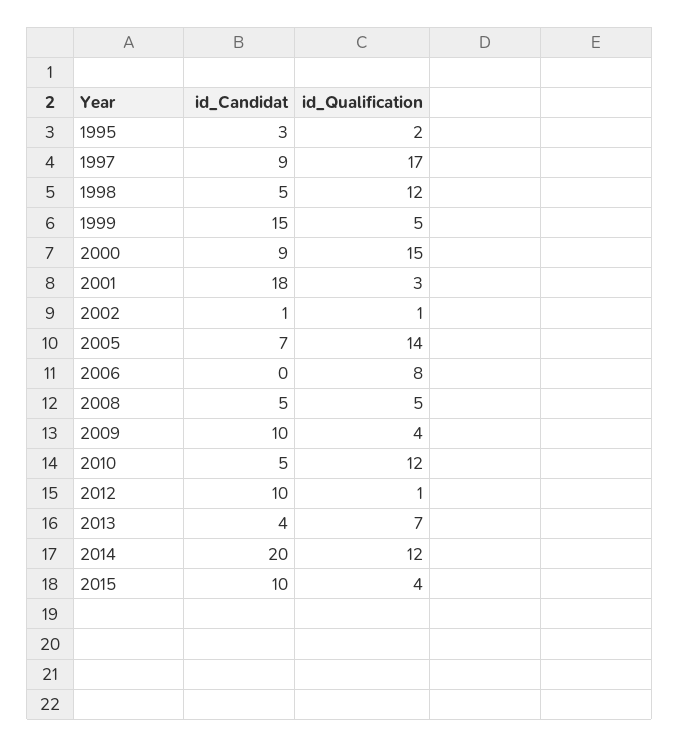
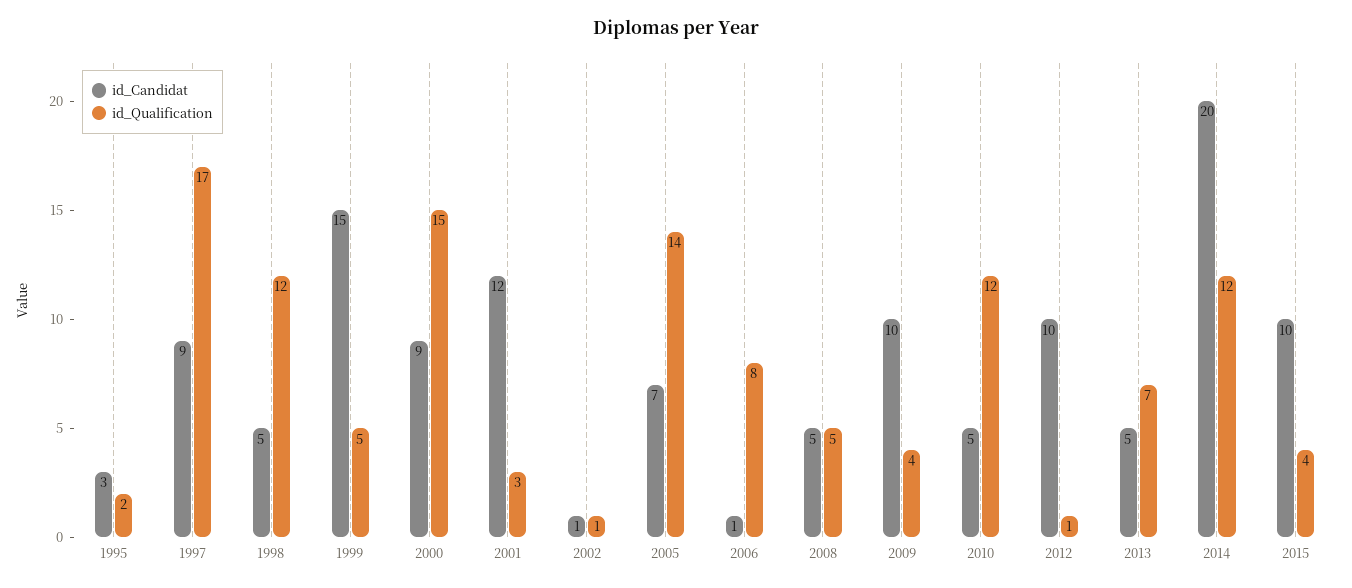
id_Candidat, 2001: 18 -> 12
id_Candidat, 2006: 0 -> 1
id_Candidat, 2013: 4 -> 5

